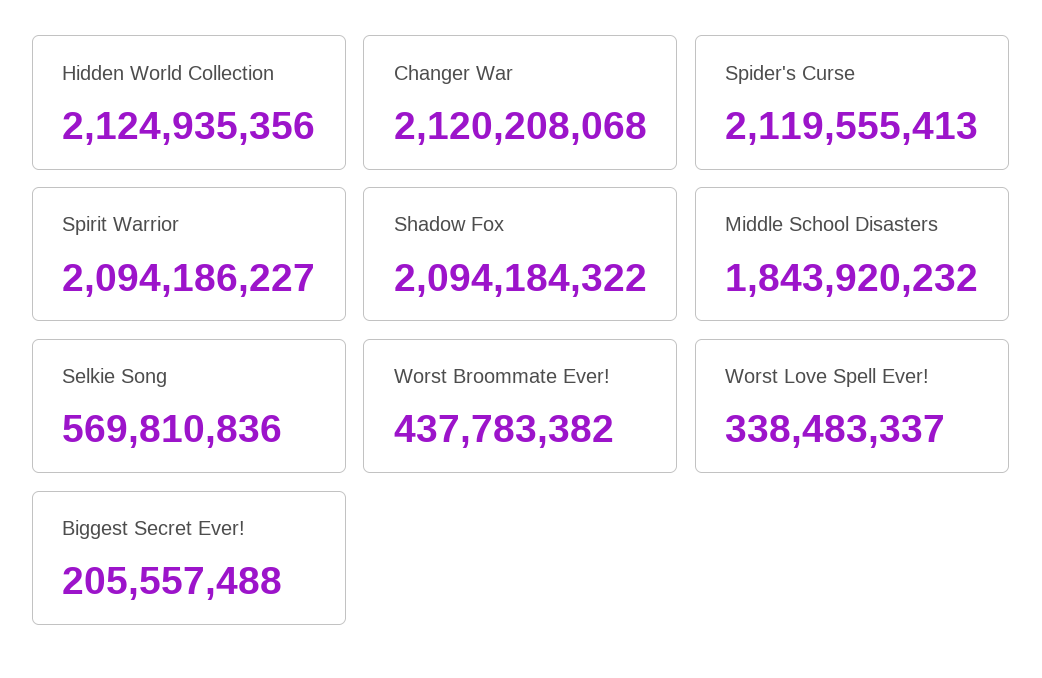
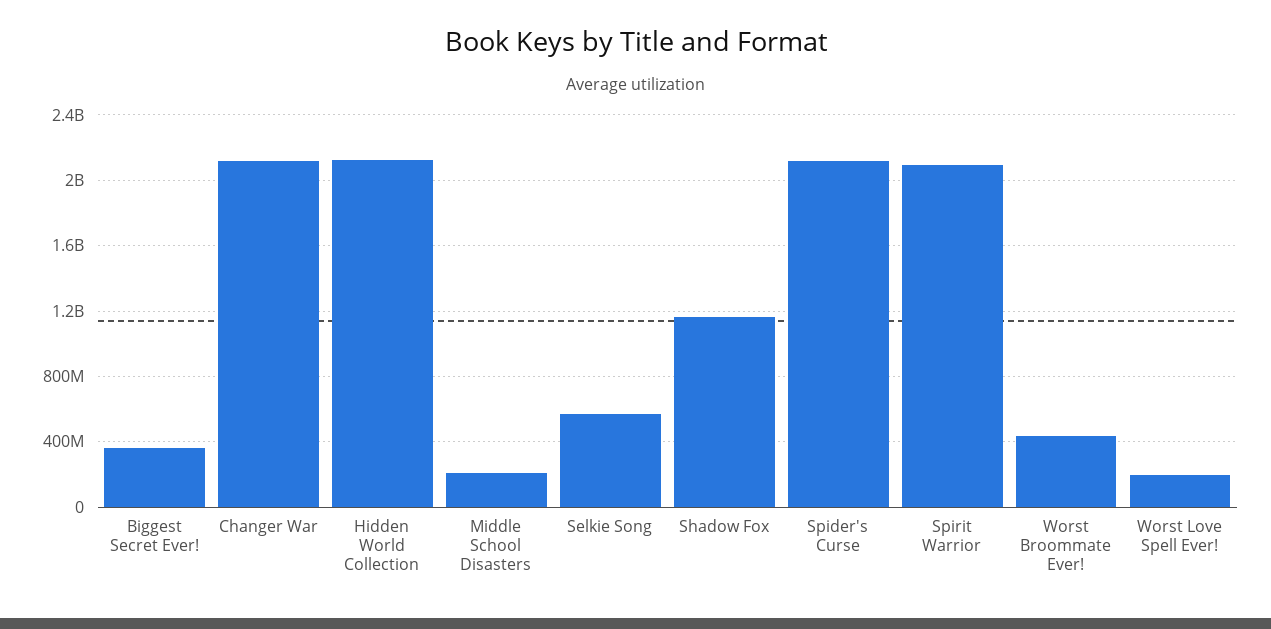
Shadow Fox: 2094184322 -> 1150000000
Middle School Disasters: 1843920232 -> 200000000
Worst Love Spell Ever!: 338483337 -> 200000000
Biggest Secret Ever!: 205557488 -> 350000000

